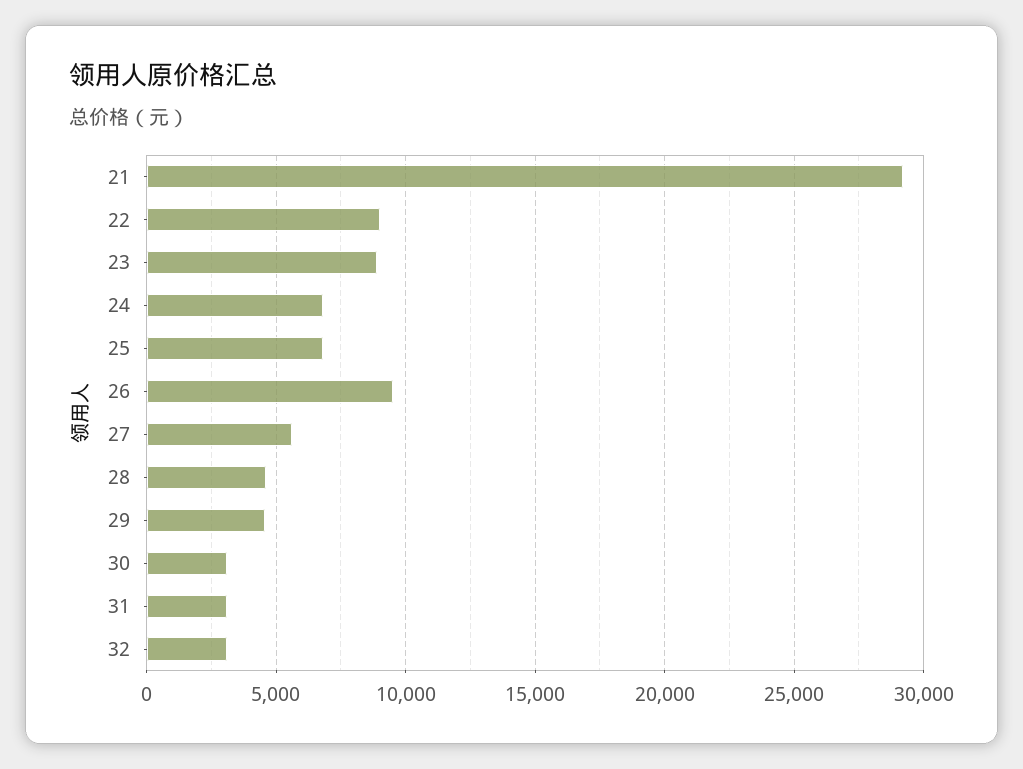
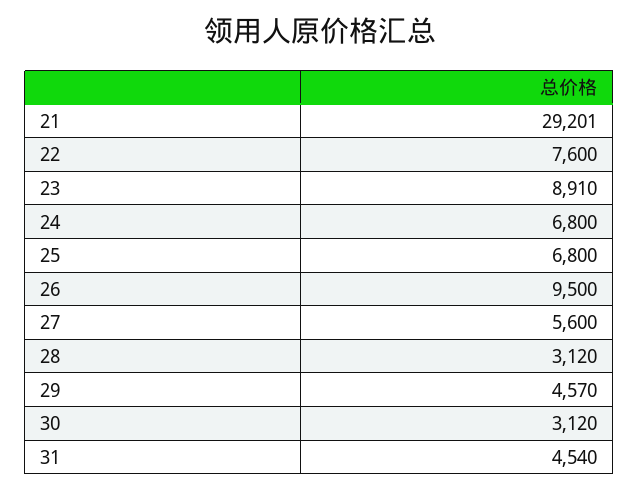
22: 9000 -> 7600
28: 4500 -> 3120
31: 3000 -> 4540
32: 3000 -> none

